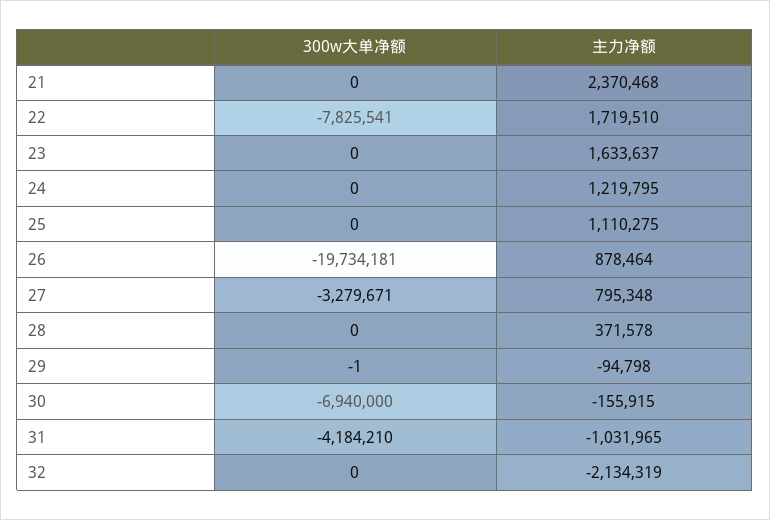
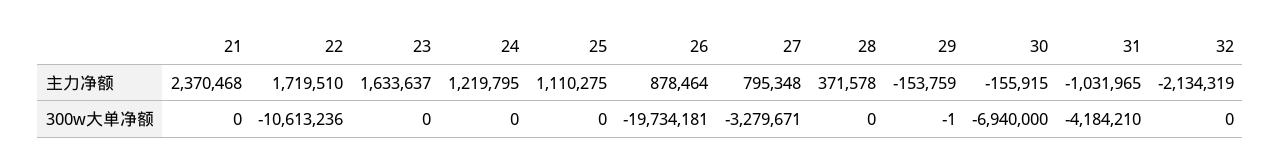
300w大单净额, 22: -7825541 -> -10613236
主力净额, 29: -94798 -> -153759

